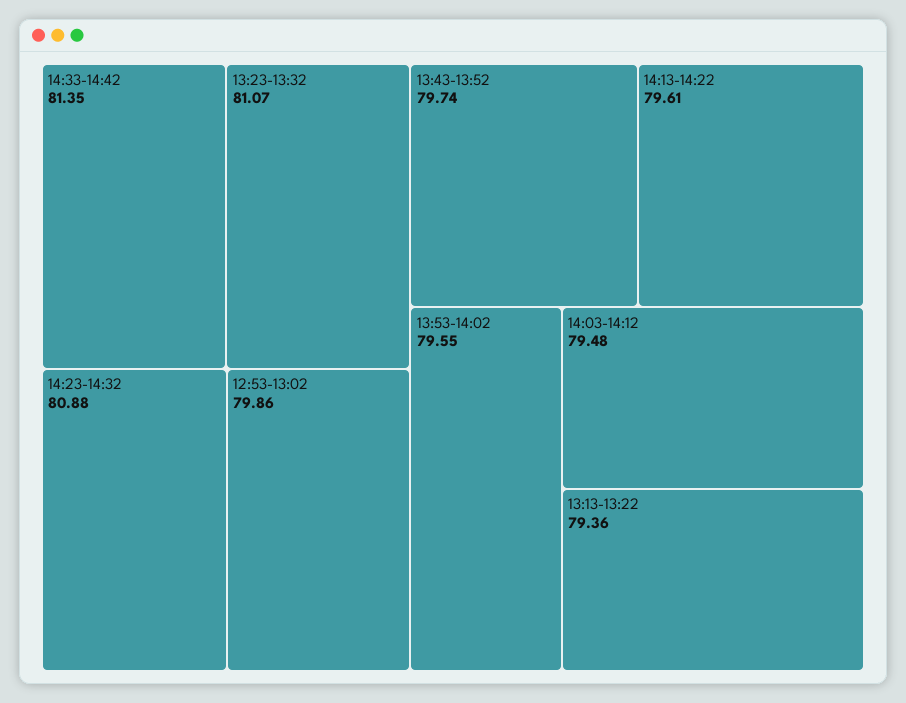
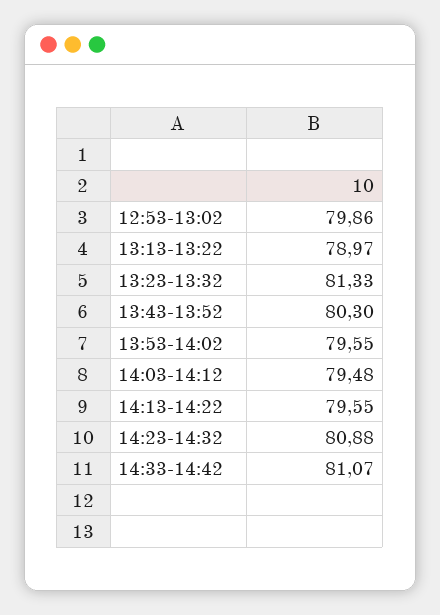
14:33-14:42: 81.35 -> 81.07
13:23-13:32: 81.07 -> 81.33
13:43-13:52: 79.74 -> 80.3
14:13-14:22: 79.61 -> 79.55
13:13-13:22: 79.36 -> 78.97

